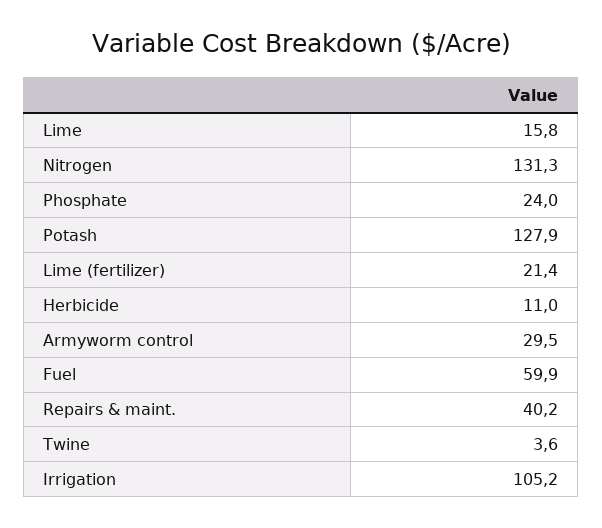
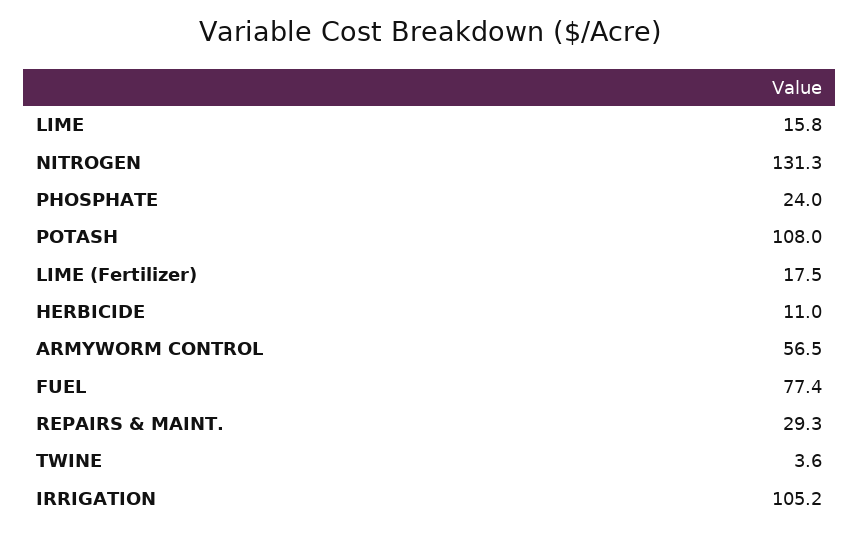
Potash: 127.9 -> 108
Lime (fertilizer): 21.4 -> 17.5
Armyworm control: 29.5 -> 56.5
Fuel: 59.9 -> 77.4
Repairs & maint.: 40.2 -> 29.3

